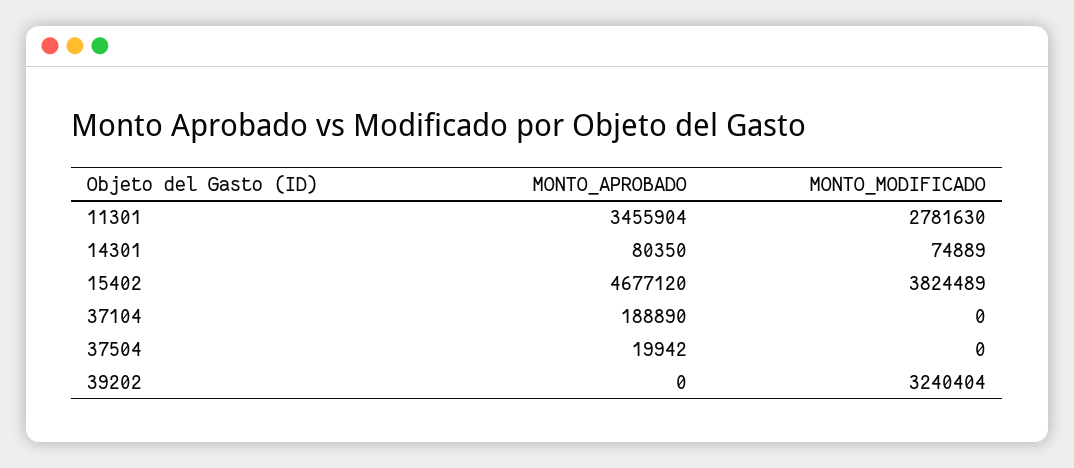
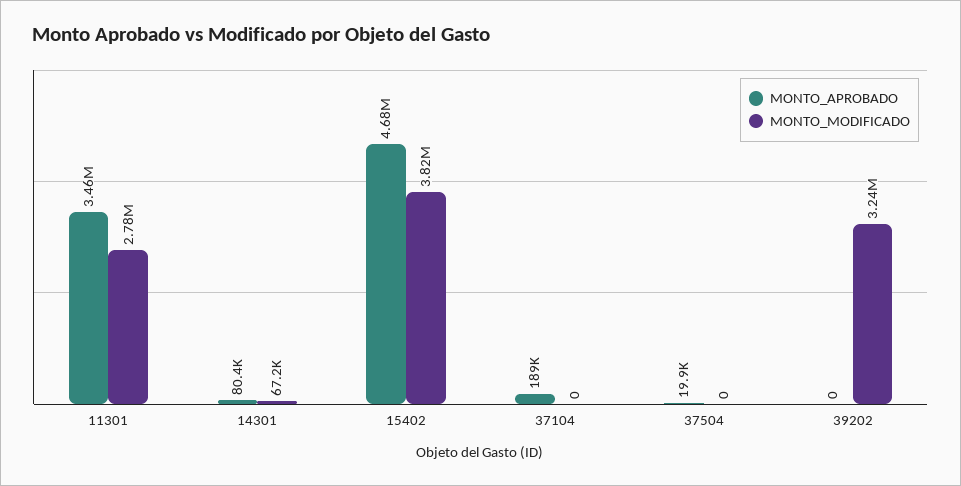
MONTO_MODIFICADO, 14301: 74889 -> 67200

